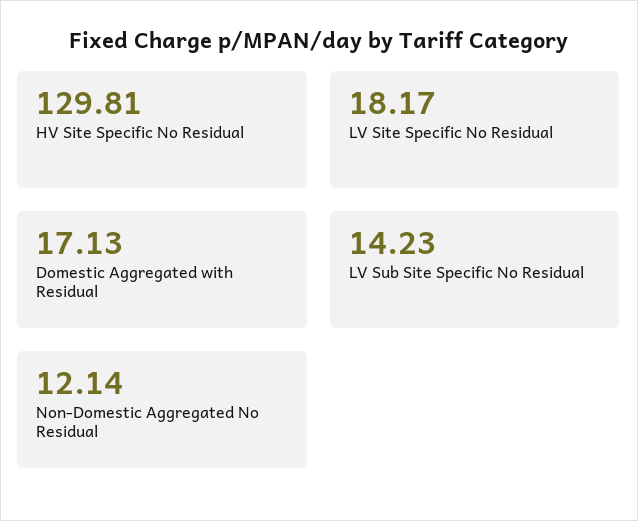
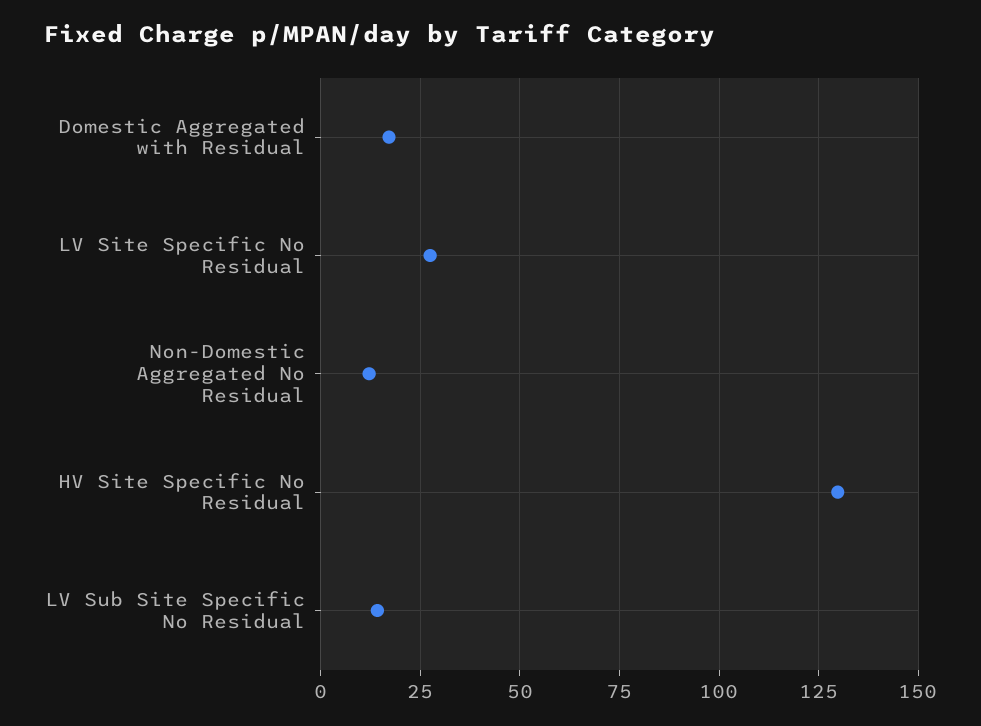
LV Site Specific No Residual: 18.17 -> 27.5

